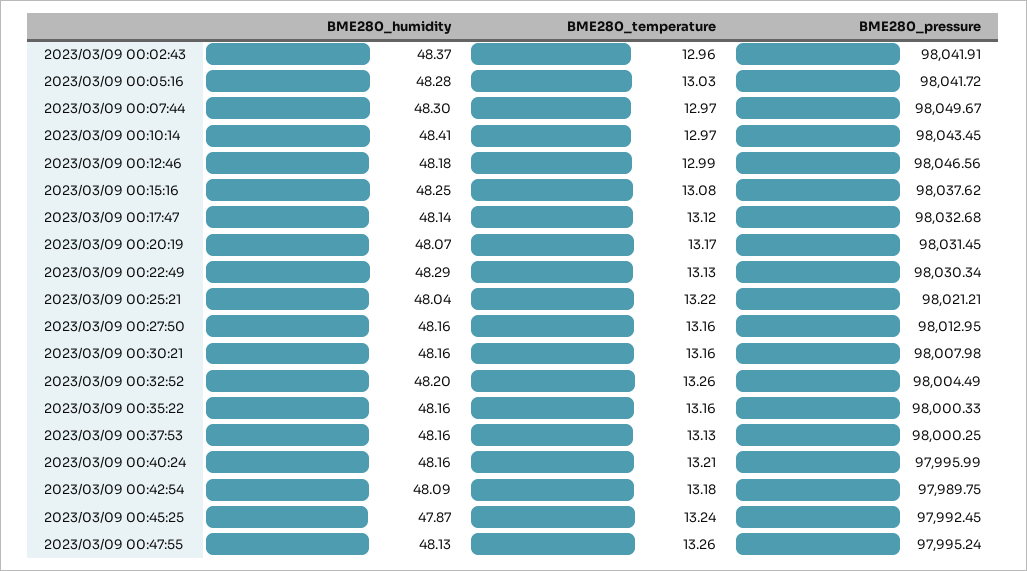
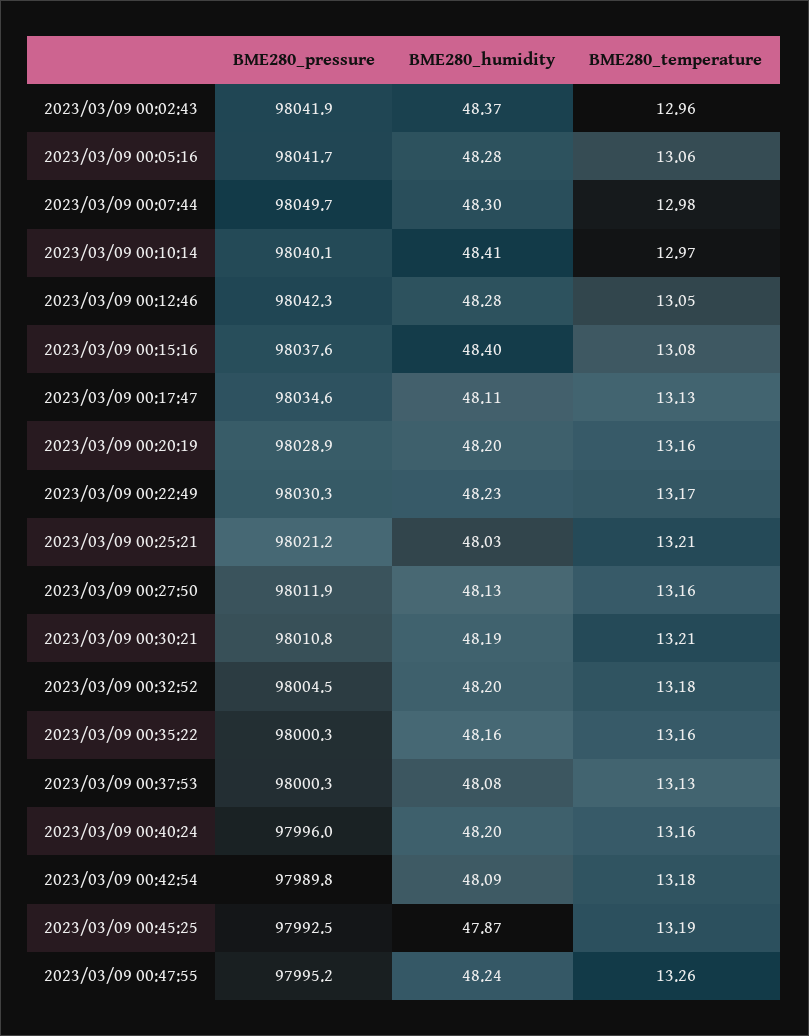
BME280_temperature, 2023/03/09 00:05:16: 13.03 -> 13.06
BME280_temperature, 2023/03/09 00:07:44: 12.97 -> 12.98
BME280_pressure, 2023/03/09 00:10:14: 98043.45 -> 98040.1
BME280_humidity, 2023/03/09 00:12:46: 48.18 -> 48.28
BME280_temperature, 2023/03/09 00:12:46: 12.99 -> 13.05
BME280_pressure, 2023/03/09 00:12:46: 98046.56 -> 98042.3
BME280_humidity, 2023/03/09 00:15:16: 48.25 -> 48.4
BME280_humidity, 2023/03/09 00:17:47: 48.14 -> 48.11
BME280_temperature, 2023/03/09 00:17:47: 13.12 -> 13.13
BME280_pressure, 2023/03/09 00:17:47: 98032.68 -> 98034.6
BME280_humidity, 2023/03/09 00:20:19: 48.07 -> 48.2
BME280_temperature, 2023/03/09 00:20:19: 13.17 -> 13.16
BME280_pressure, 2023/03/09 00:20:19: 98031.45 -> 98028.9
BME280_humidity, 2023/03/09 00:22:49: 48.29 -> 48.23
BME280_temperature, 2023/03/09 00:22:49: 13.13 -> 13.17
BME280_humidity, 2023/03/09 00:25:21: 48.04 -> 48.03
BME280_temperature, 2023/03/09 00:25:21: 13.22 -> 13.21
BME280_humidity, 2023/03/09 00:27:50: 48.16 -> 48.13
BME280_pressure, 2023/03/09 00:27:50: 98012.95 -> 98011.9
BME280_humidity, 2023/03/09 00:30:21: 48.16 -> 48.19
BME280_temperature, 2023/03/09 00:30:21: 13.16 -> 13.21
BME280_pressure, 2023/03/09 00:30:21: 98007.98 -> 98010.8
BME280_temperature, 2023/03/09 00:32:52: 13.26 -> 13.18
BME280_humidity, 2023/03/09 00:37:53: 48.16 -> 48.08
BME280_humidity, 2023/03/09 00:40:24: 48.16 -> 48.2
BME280_temperature, 2023/03/09 00:40:24: 13.21 -> 13.16
BME280_temperature, 2023/03/09 00:45:25: 13.24 -> 13.19
BME280_humidity, 2023/03/09 00:47:55: 48.13 -> 48.24

